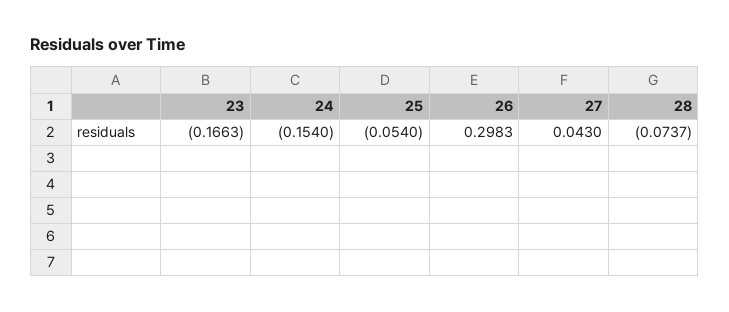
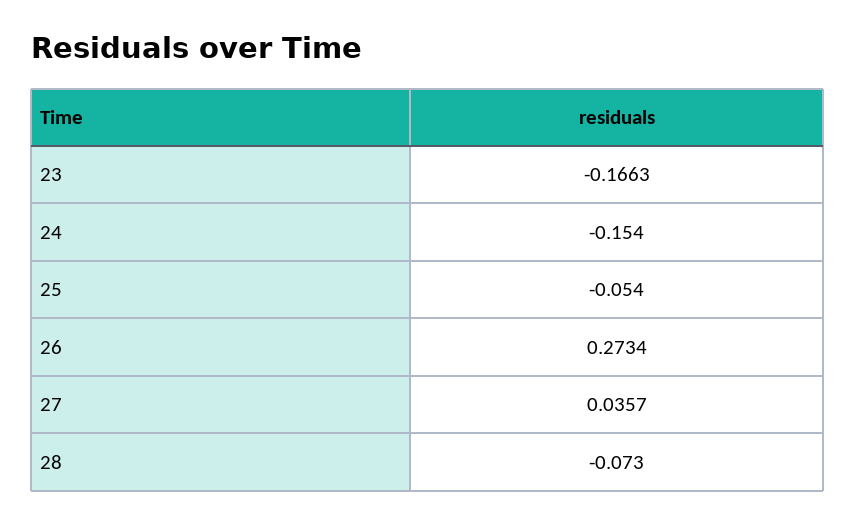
26: 0.2983 -> 0.2734
27: 0.043 -> 0.0357
28: -0.0737 -> -0.073

